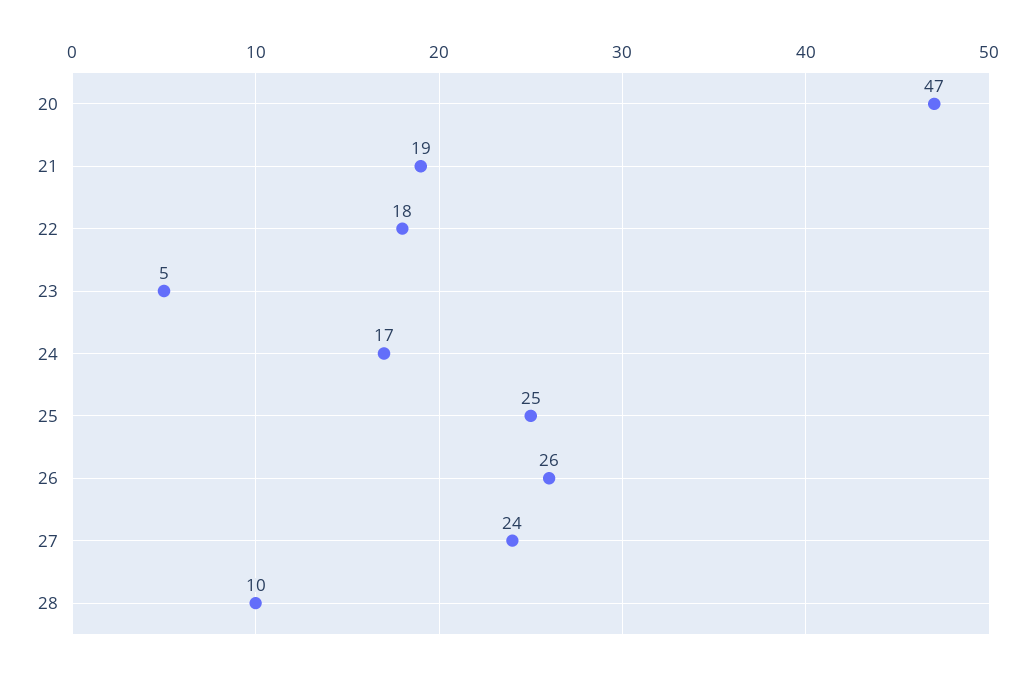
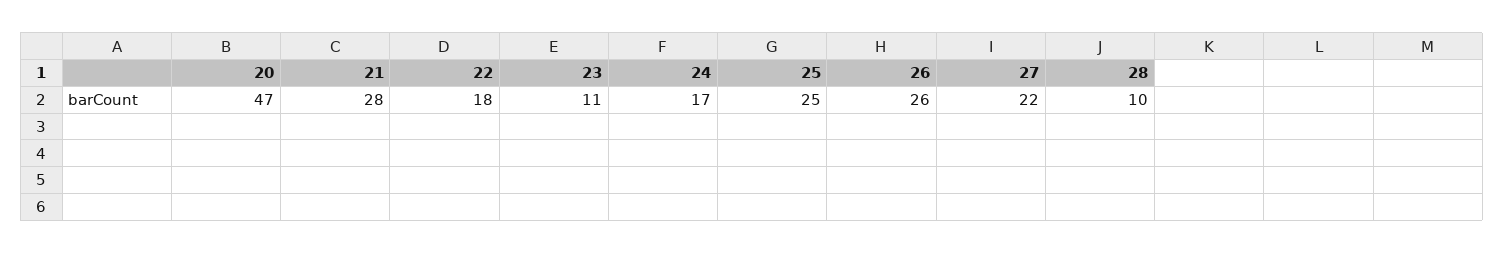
21: 19 -> 28
23: 5 -> 11
27: 24 -> 22

